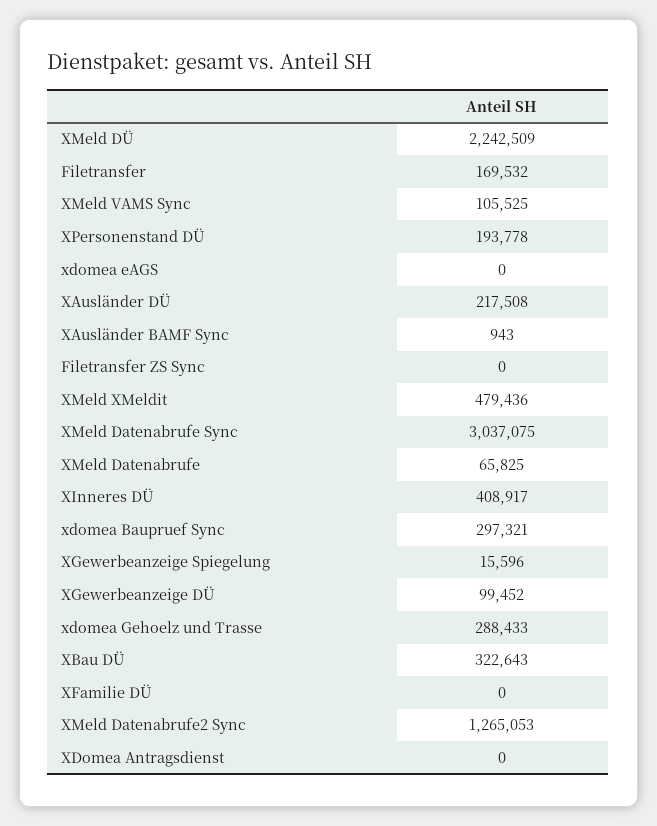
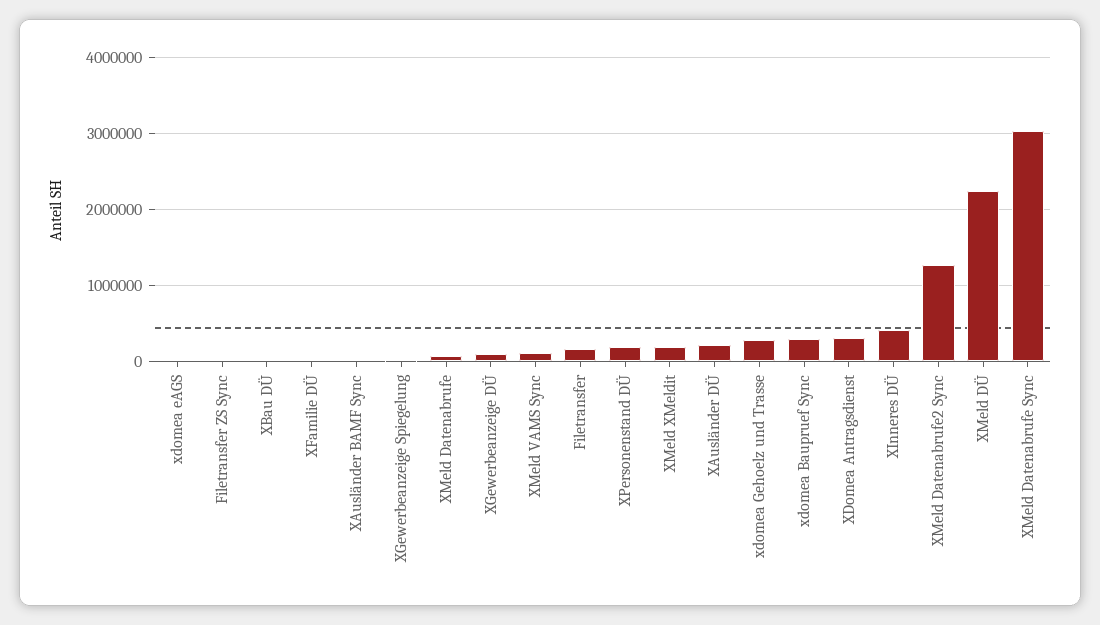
XMeld XMeldit: 479436 -> 200000
XBau DÜ: 322643 -> 0
XDomea Antragsdienst: 0 -> 300000

